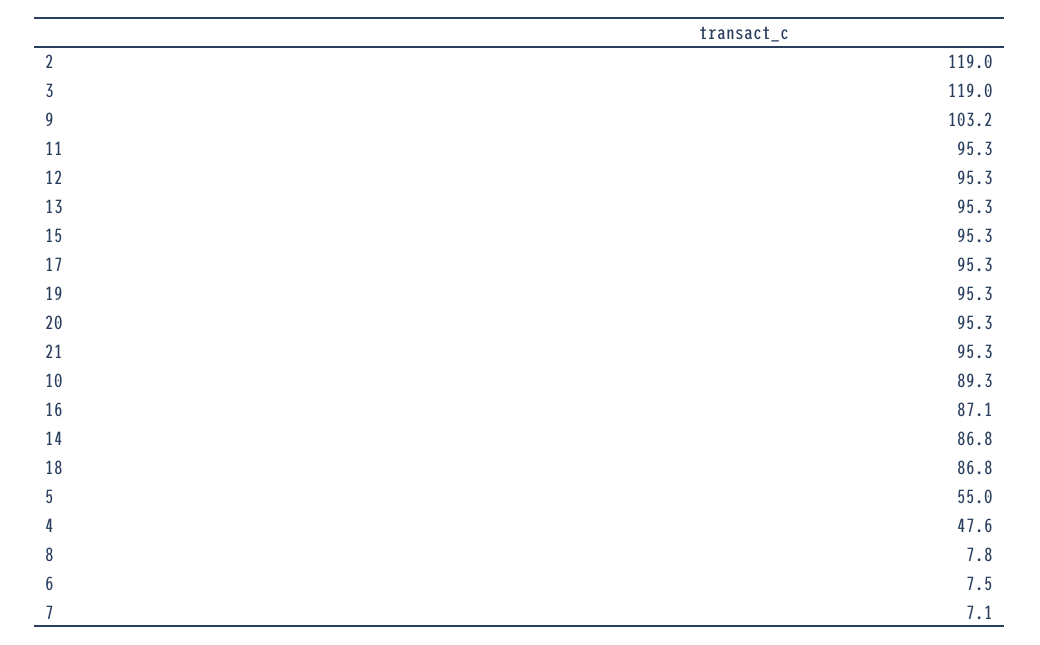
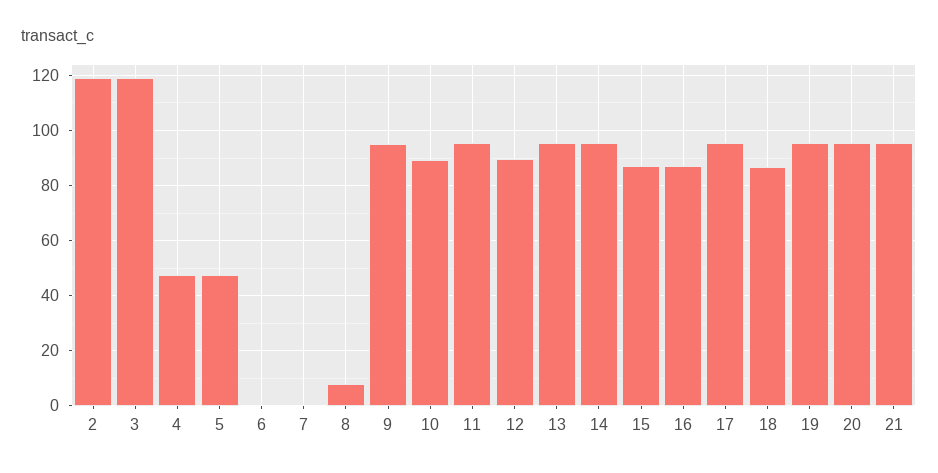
9: 103.2 -> 95
12: 95.3 -> 90
15: 95.3 -> 87.5
14: 86.8 -> 95
5: 55 -> 47.5
6: 7.5 -> 0
7: 7.1 -> 0

